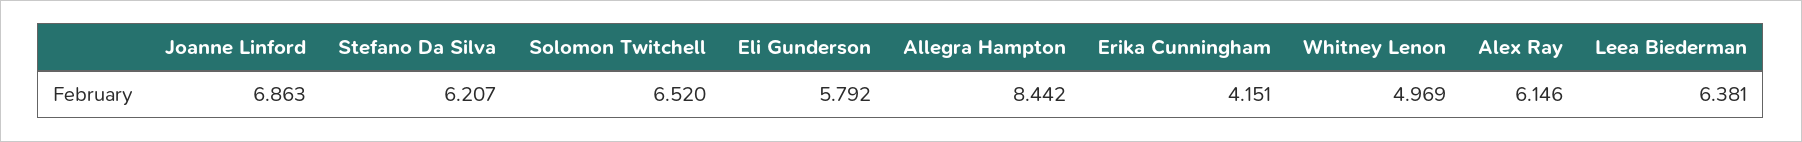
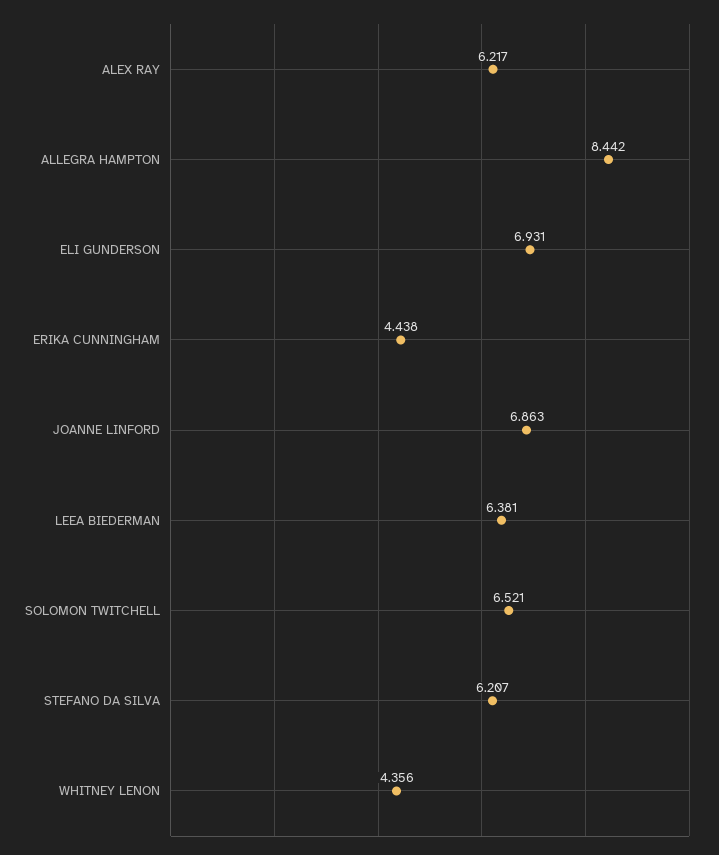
Solomon Twitchell: 6.52 -> 6.521
Eli Gunderson: 5.792 -> 6.931
Erika Cunningham: 4.151 -> 4.438
Whitney Lenon: 4.969 -> 4.356
Alex Ray: 6.146 -> 6.217

